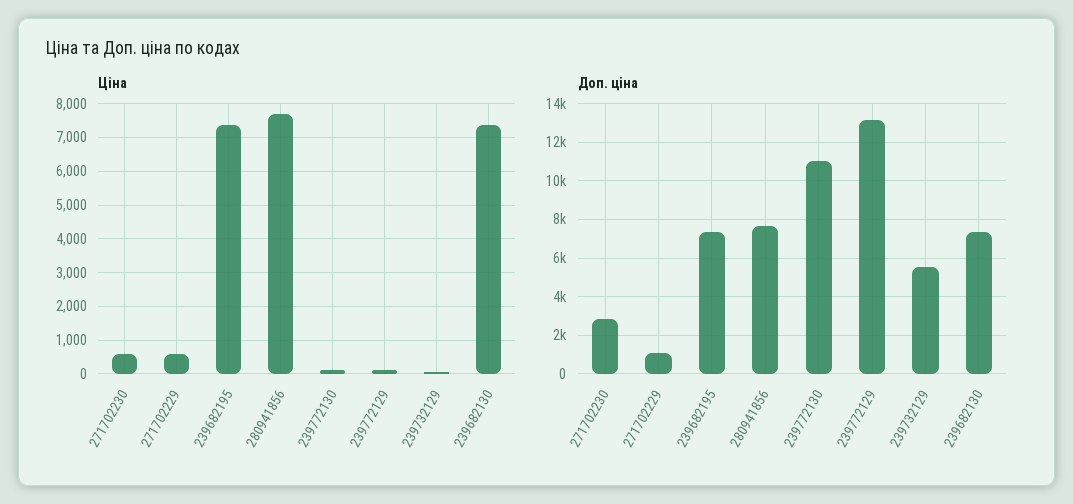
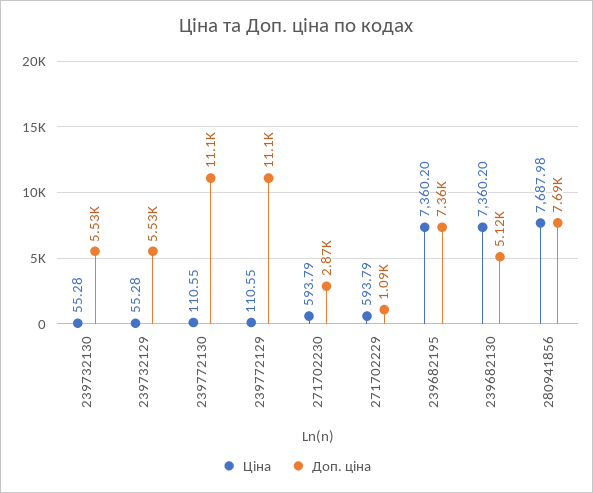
Доп. ціна, 239772129: 13000 -> 11100
Доп. ціна, 239682130: 7500 -> 5120
Ціна, 239732130: none -> 55.28
Доп. ціна, 239732130: none -> 5530

